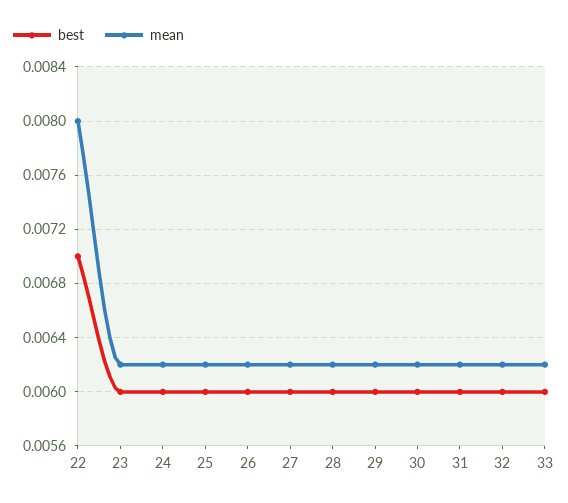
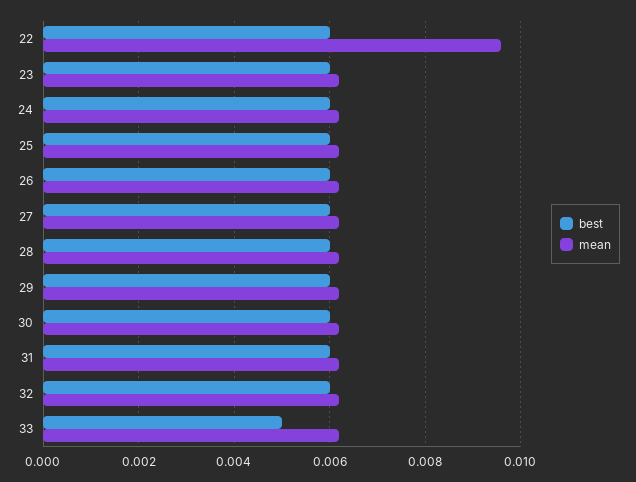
best, 22: 0.007 -> 0.006
mean, 22: 0.008 -> 0.0095
best, 33: 0.006 -> 0.005

